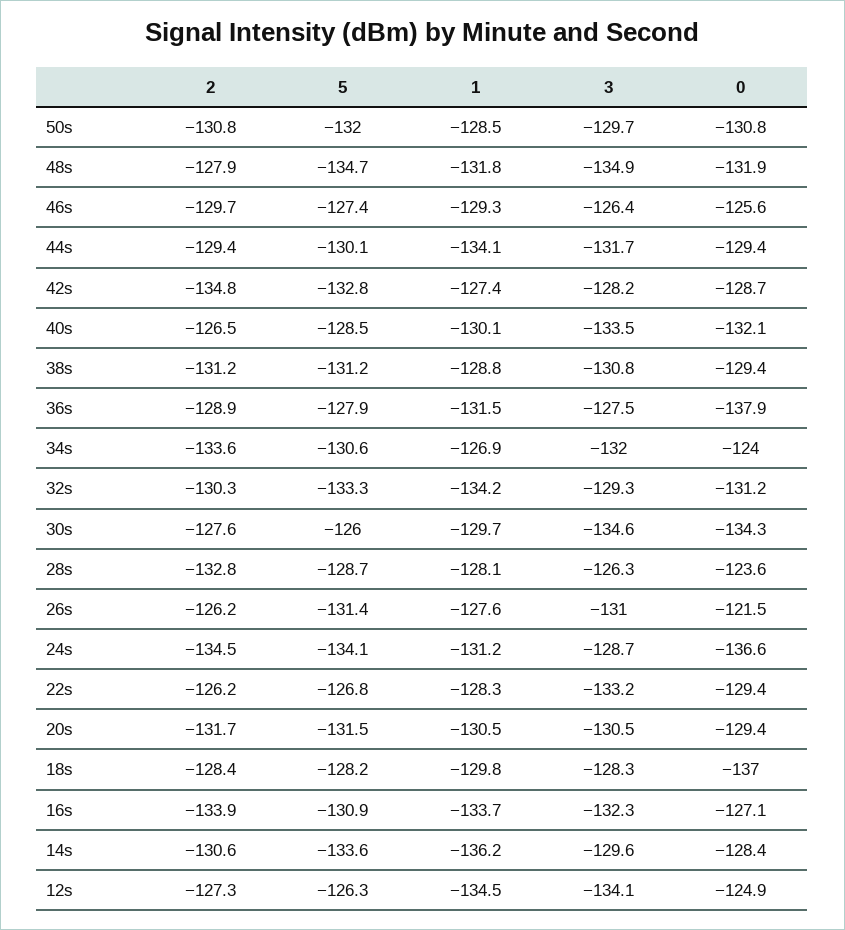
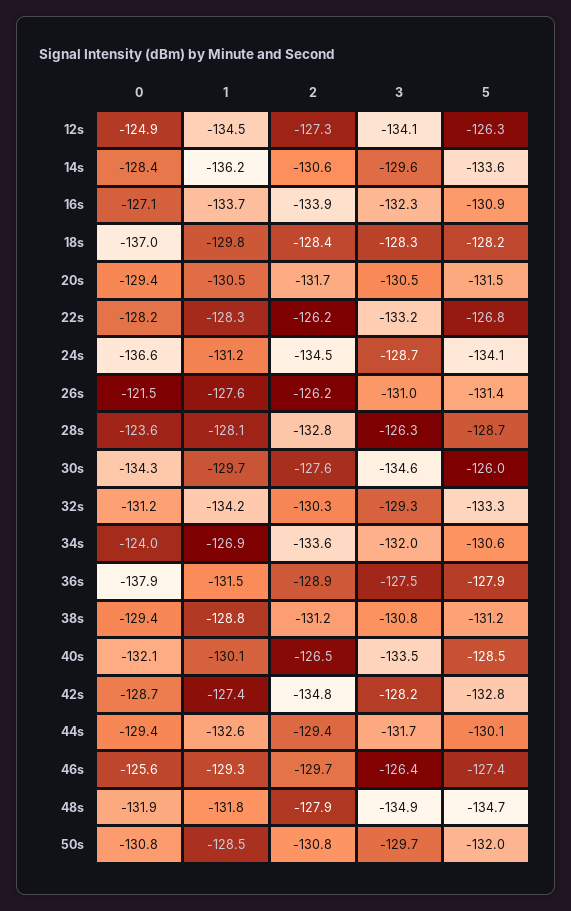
1, 44s: -134.1 -> -132.6
0, 22s: -129.4 -> -128.2

